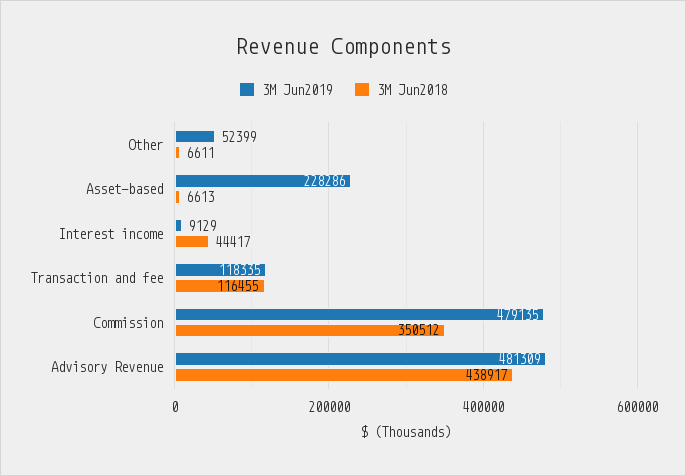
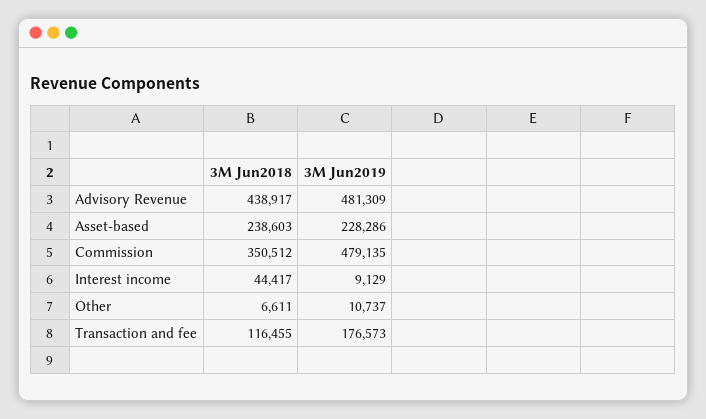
3M Jun2019, Other: 52399 -> 10737
3M Jun2018, Asset-based: 6613 -> 238603
3M Jun2019, Transaction and fee: 118335 -> 176573

